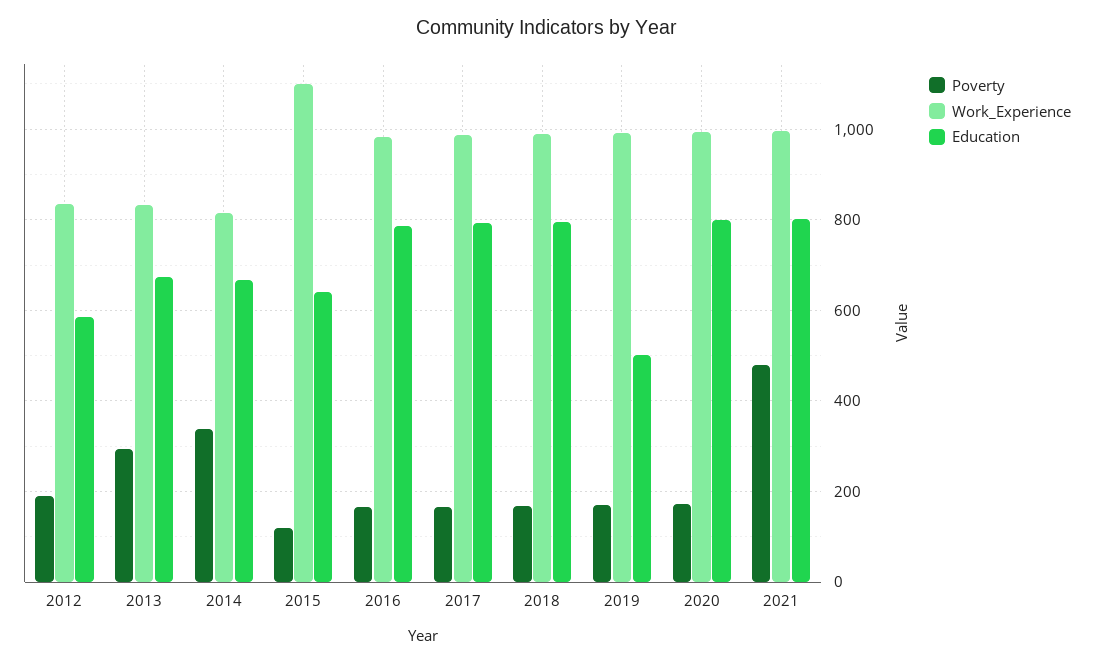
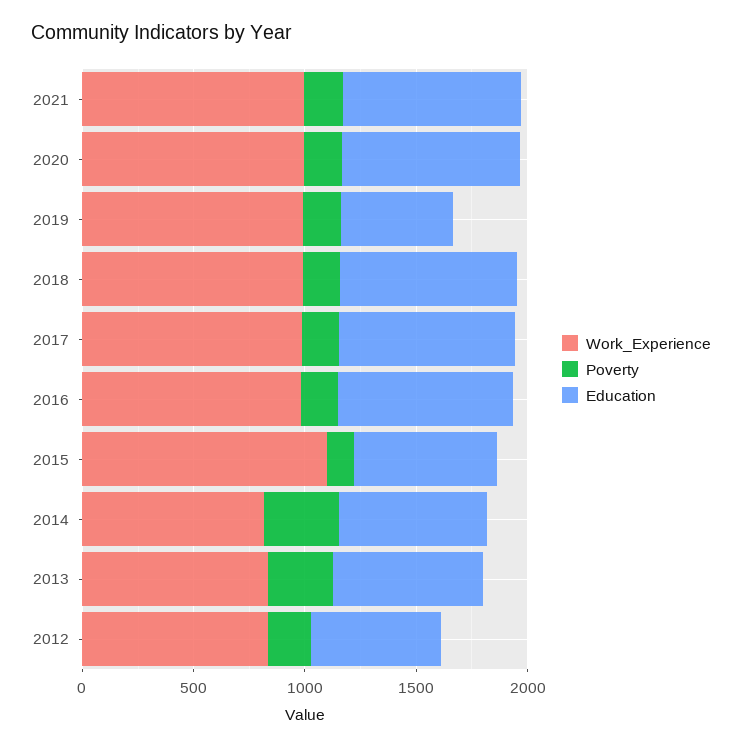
Poverty, 2021: 480 -> 200

